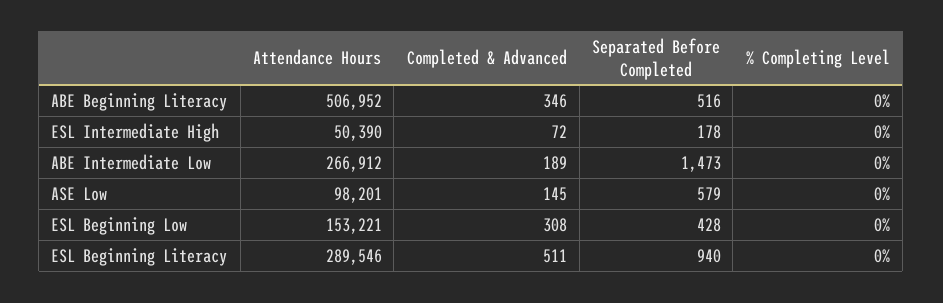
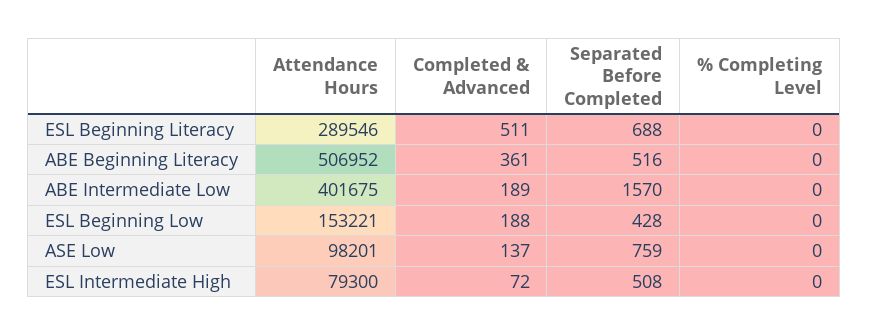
Completed & Advanced, ABE Beginning Literacy: 346 -> 361
Attendance Hours, ESL Intermediate High: 50390 -> 79300
Separated Before Completed, ESL Intermediate High: 178 -> 508
Attendance Hours, ABE Intermediate Low: 266912 -> 401675
Separated Before Completed, ABE Intermediate Low: 1473 -> 1570
Completed & Advanced, ASE Low: 145 -> 137
Separated Before Completed, ASE Low: 579 -> 759
Completed & Advanced, ESL Beginning Low: 308 -> 188
Separated Before Completed, ESL Beginning Literacy: 940 -> 688

